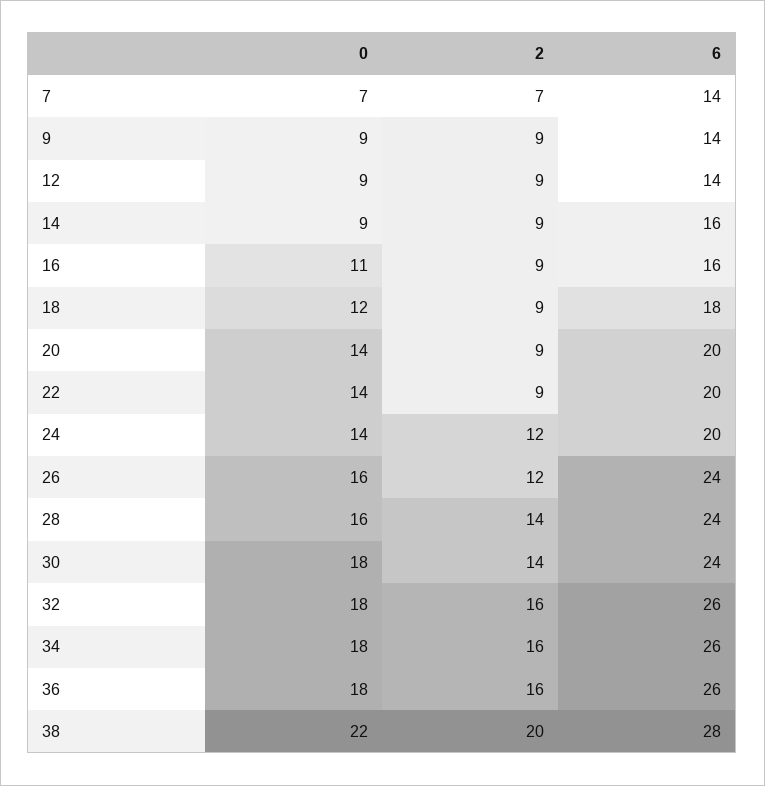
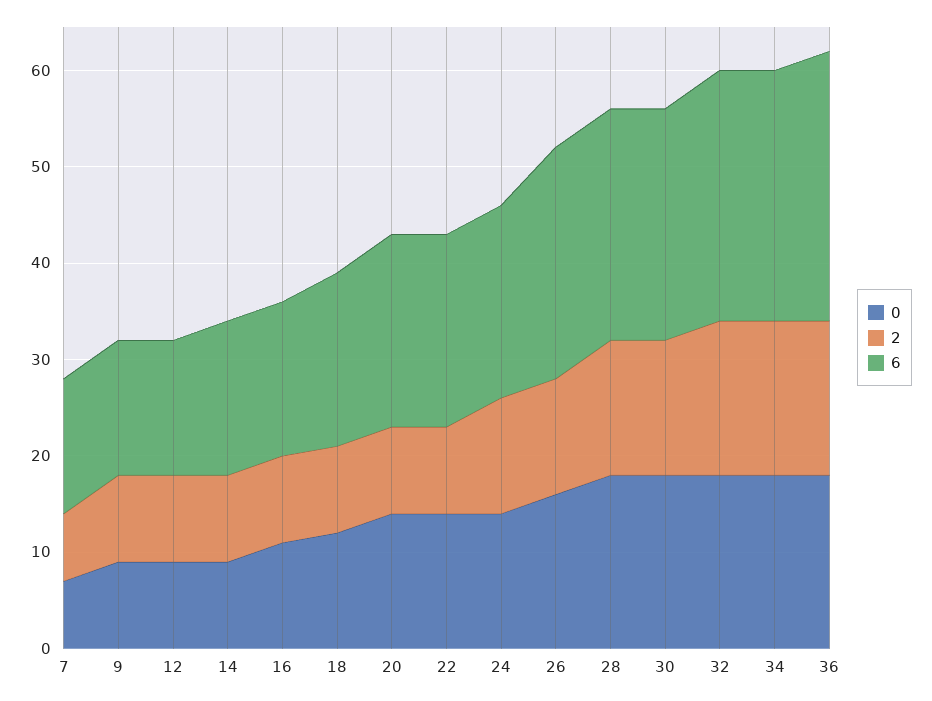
0, 28: 16 -> 18
6, 36: 26 -> 28
0, 38: 22 -> none
2, 38: 20 -> none
6, 38: 28 -> none

